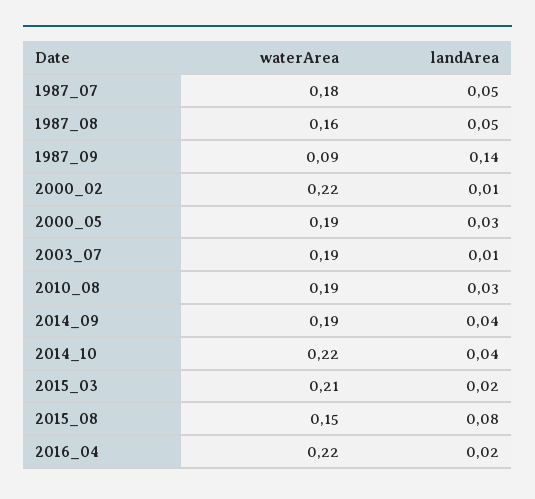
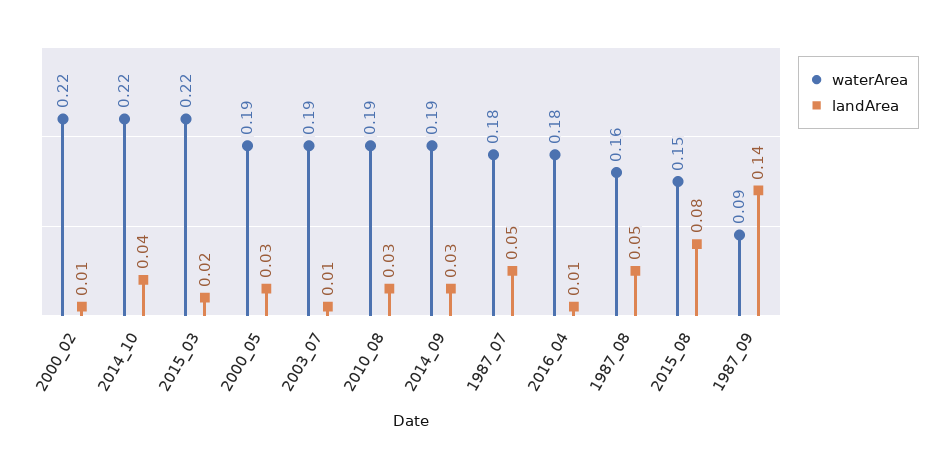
landArea, 2014_09: 0.04 -> 0.03
waterArea, 2015_03: 0.21 -> 0.22
waterArea, 2016_04: 0.22 -> 0.18
landArea, 2016_04: 0.02 -> 0.01

